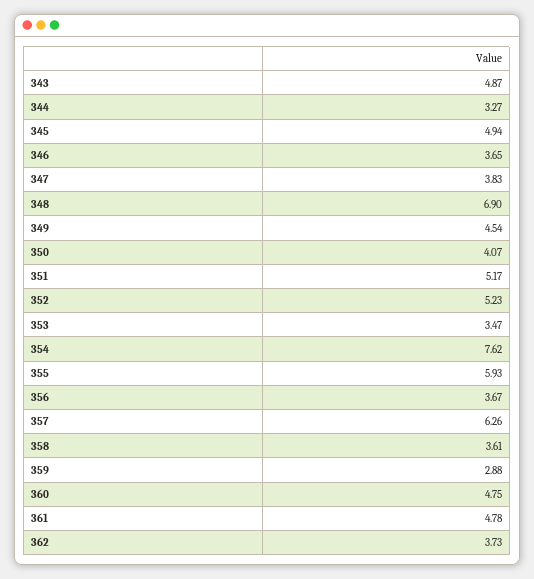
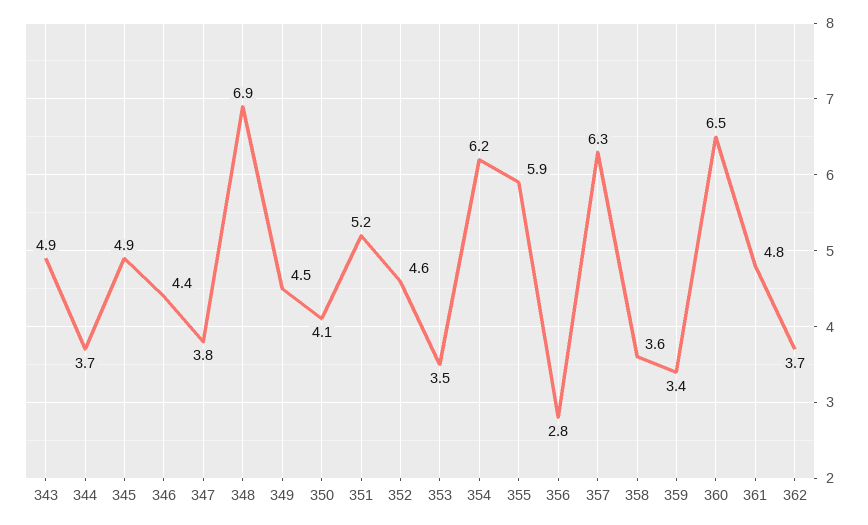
344: 3.27 -> 3.7
346: 3.65 -> 4.4
352: 5.23 -> 4.6
354: 7.62 -> 6.2
356: 3.67 -> 2.8
359: 2.88 -> 3.4
360: 4.75 -> 6.5

